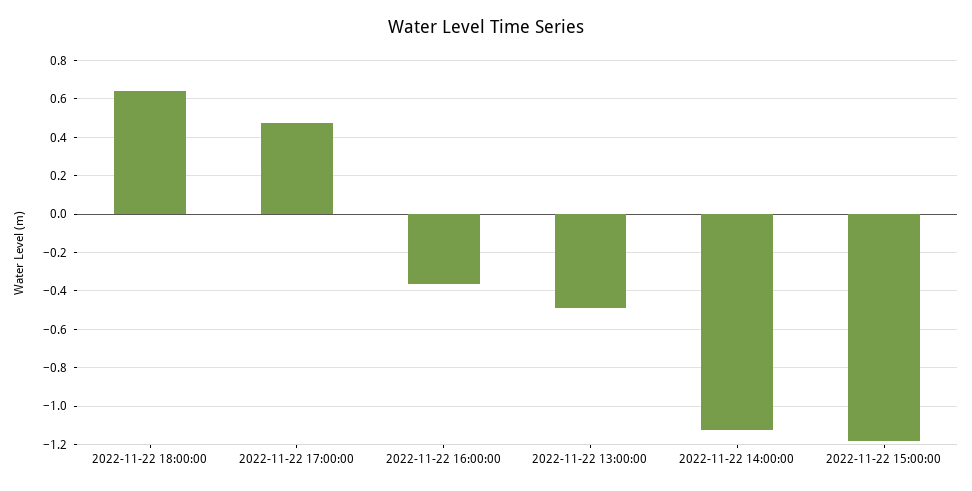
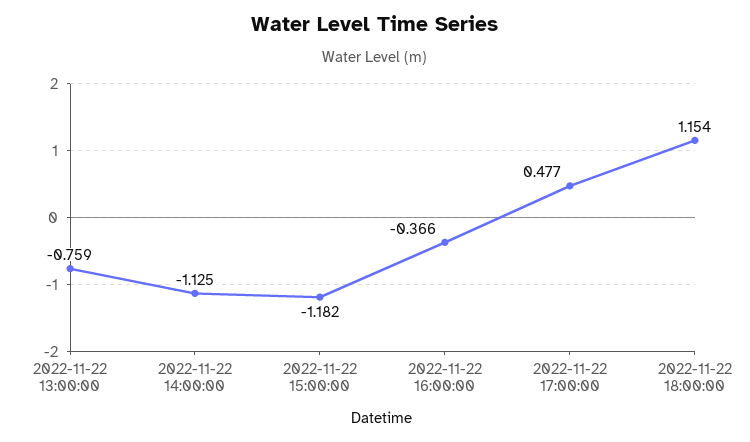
2022-11-22 18:00:00: 0.65 -> 1.154
2022-11-22 13:00:00: -0.5 -> -0.759

